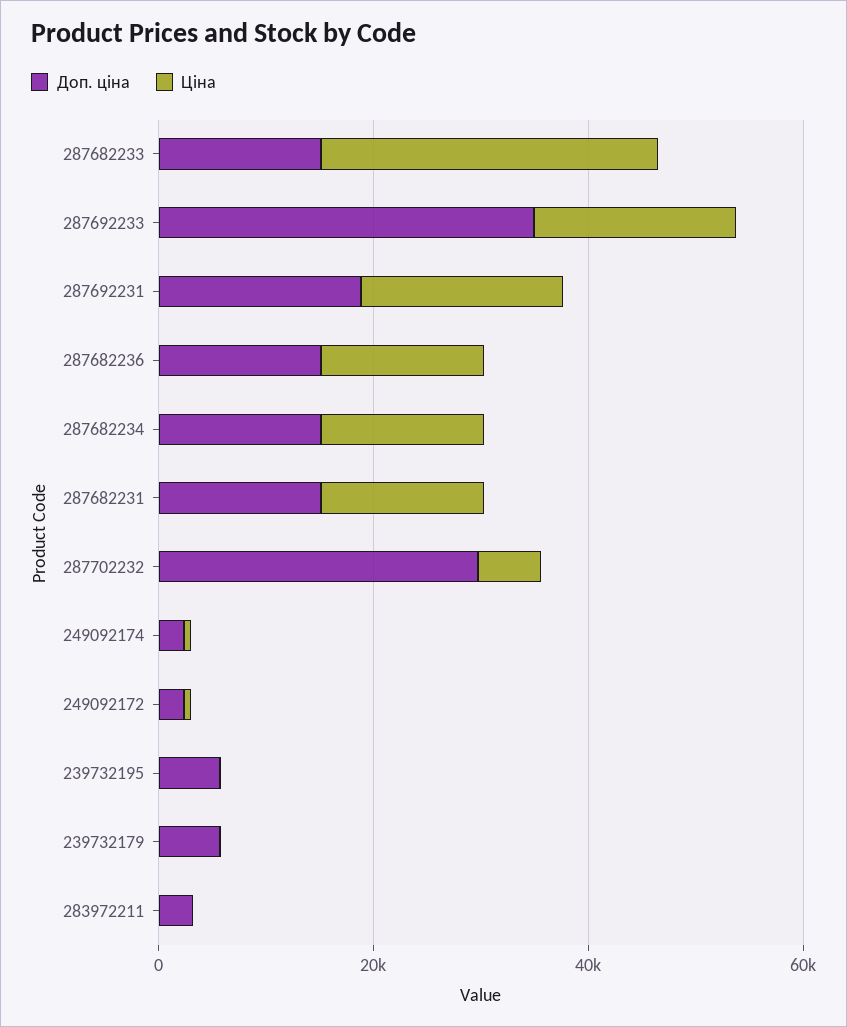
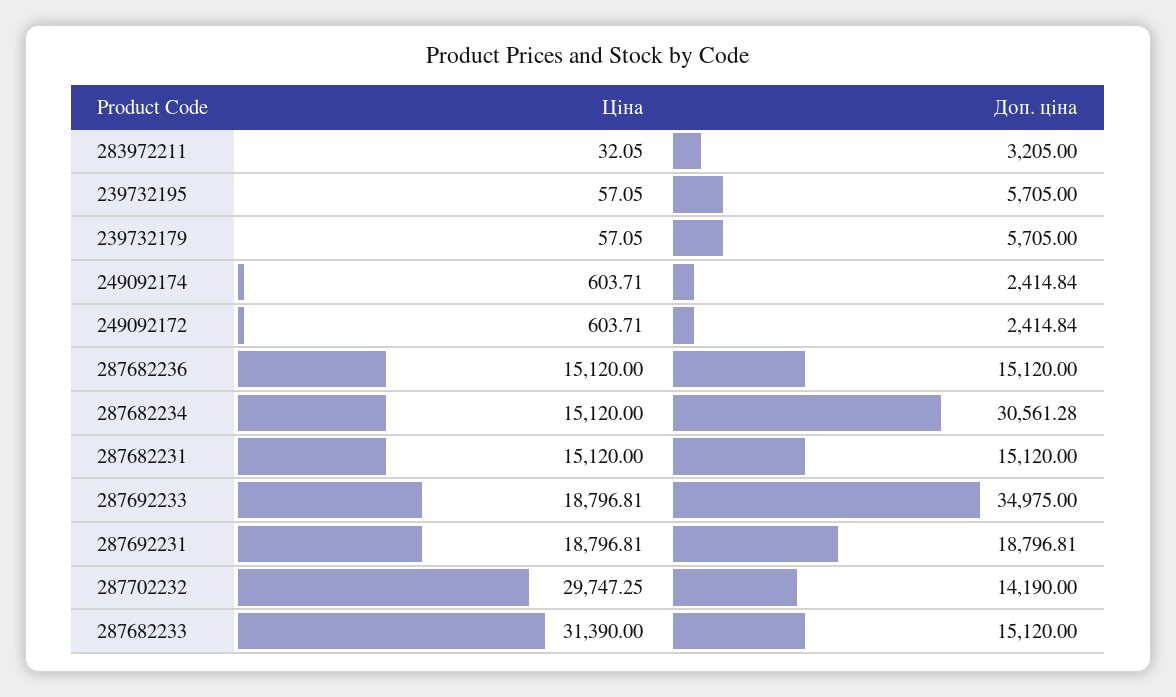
Доп. ціна, 287682234: 15000 -> 30561.28
Доп. ціна, 287702232: 30000 -> 14190
Ціна, 287702232: 5000 -> 29747.25

